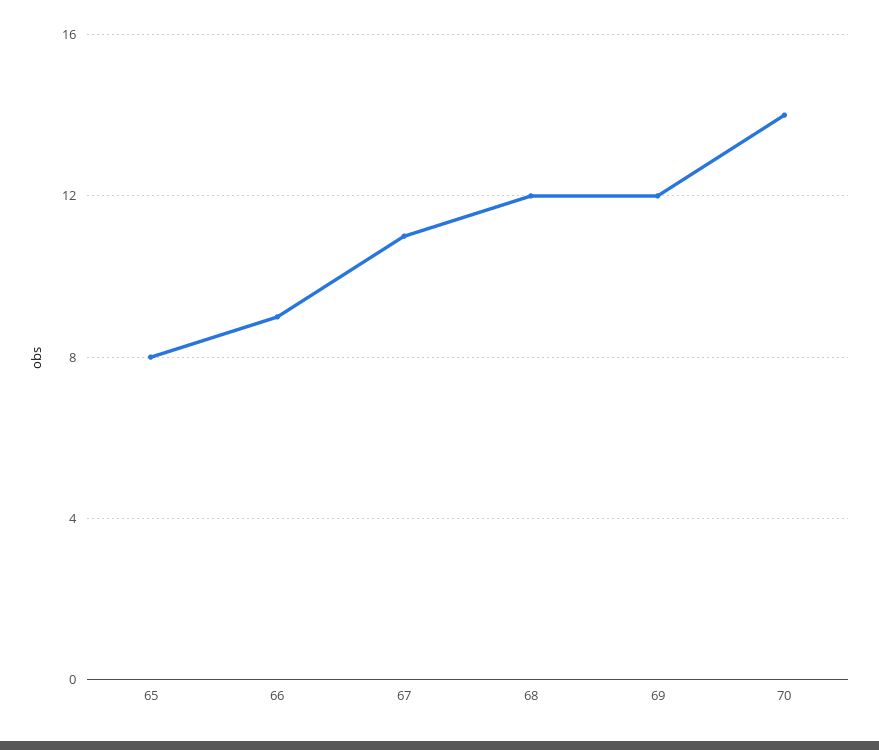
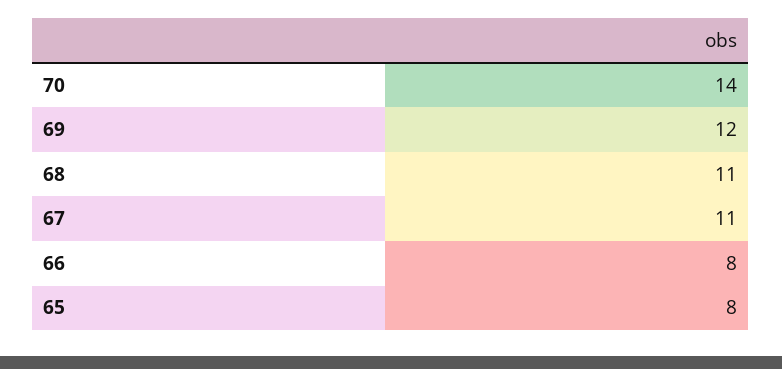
66: 9 -> 8
68: 12 -> 11

